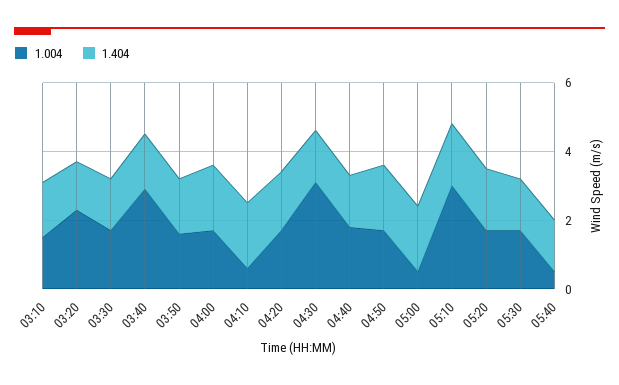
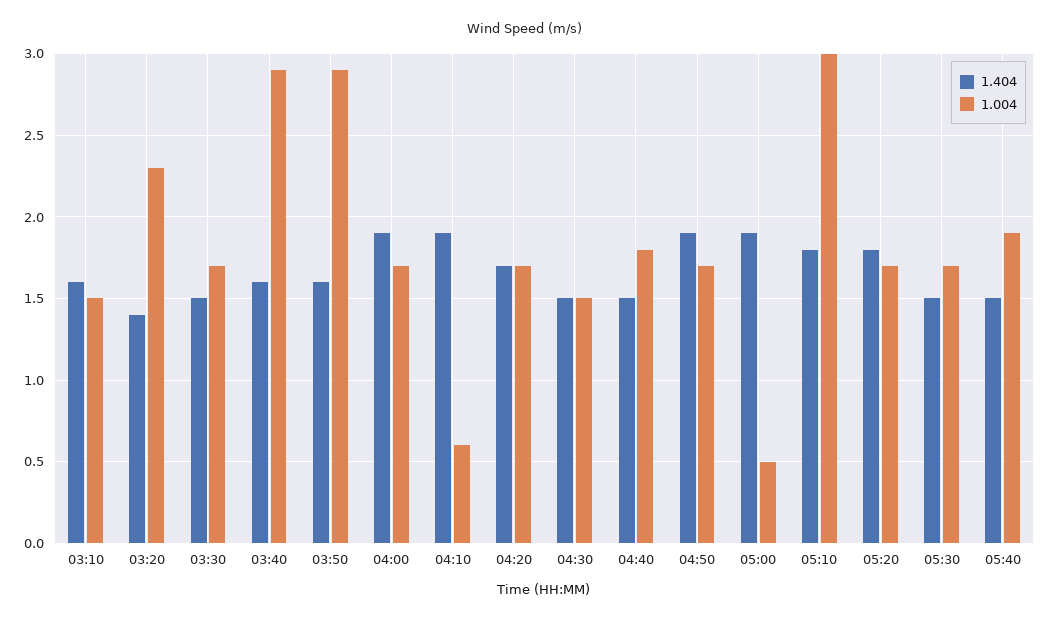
1.004, 03:50: 1.5 -> 2.9
1.004, 04:30: 3 -> 1.5
1.004, 05:40: 0.5 -> 1.9

